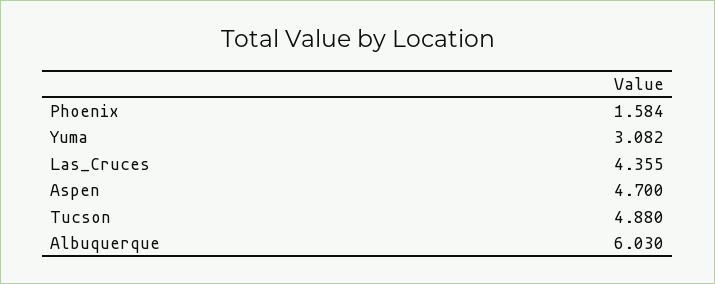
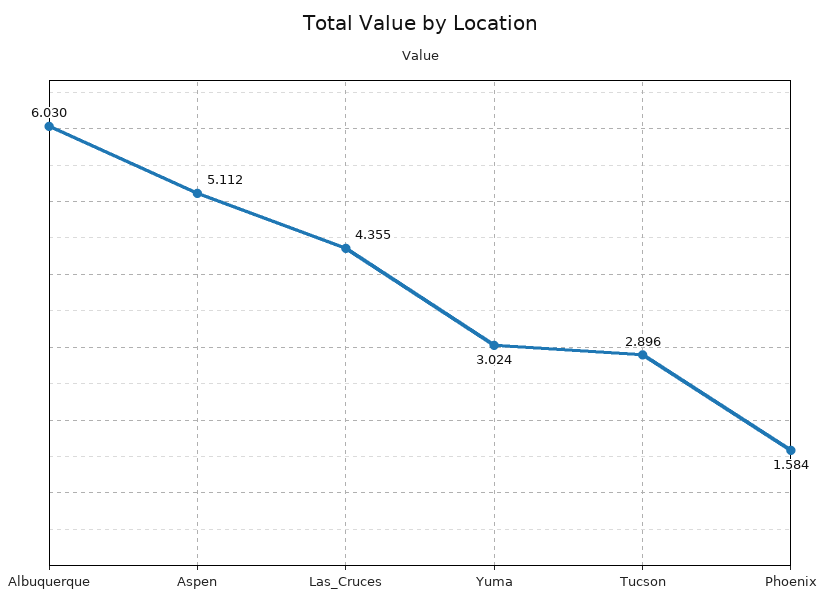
Yuma: 3.082 -> 3.024
Aspen: 4.7 -> 5.112
Tucson: 4.88 -> 2.896

